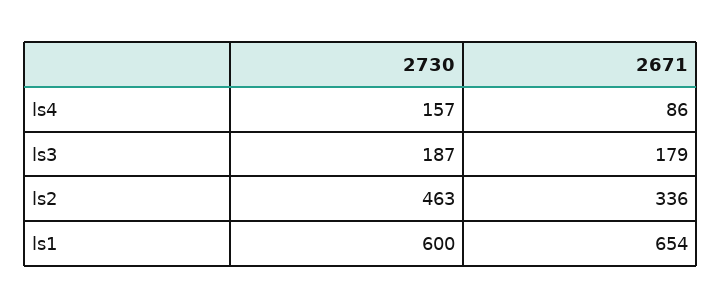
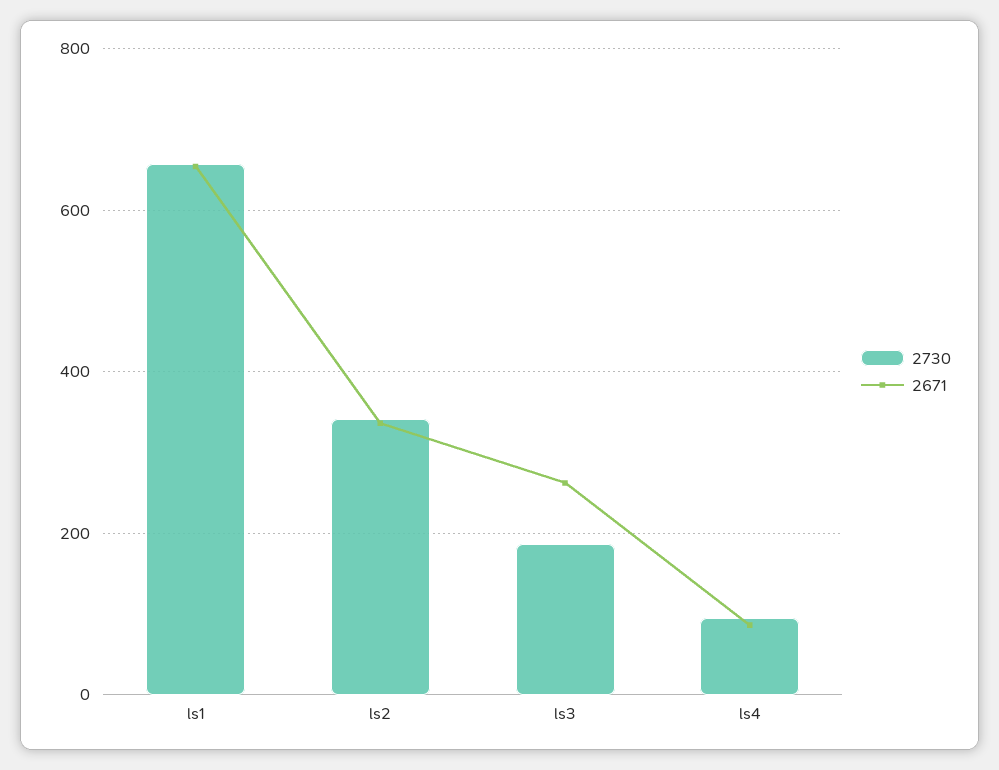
2730, ls4: 157 -> 100
2671, ls3: 179 -> 260
2730, ls2: 463 -> 340
2730, ls1: 600 -> 660

